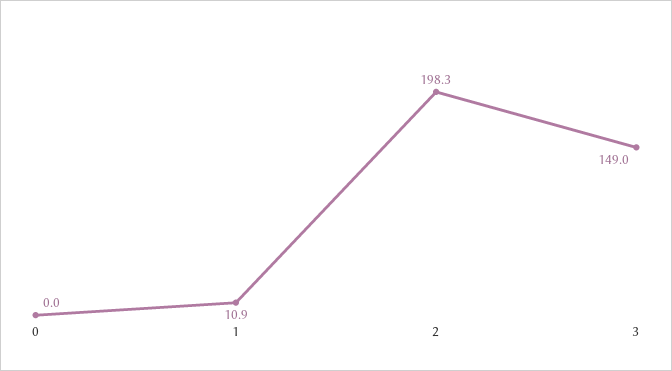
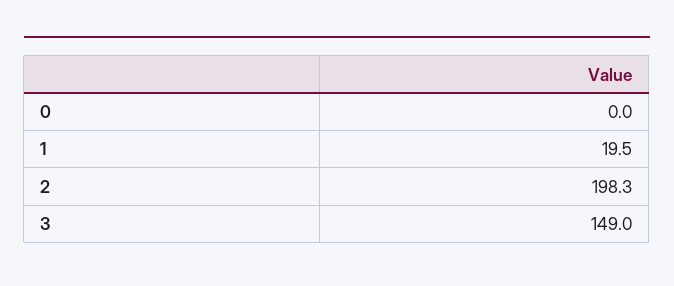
1: 10.9 -> 19.5

